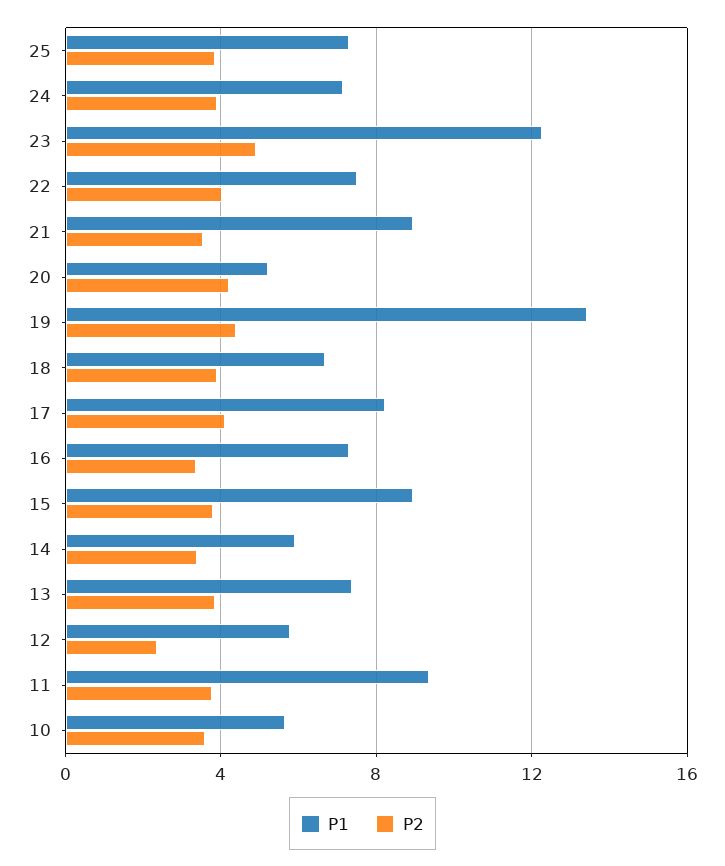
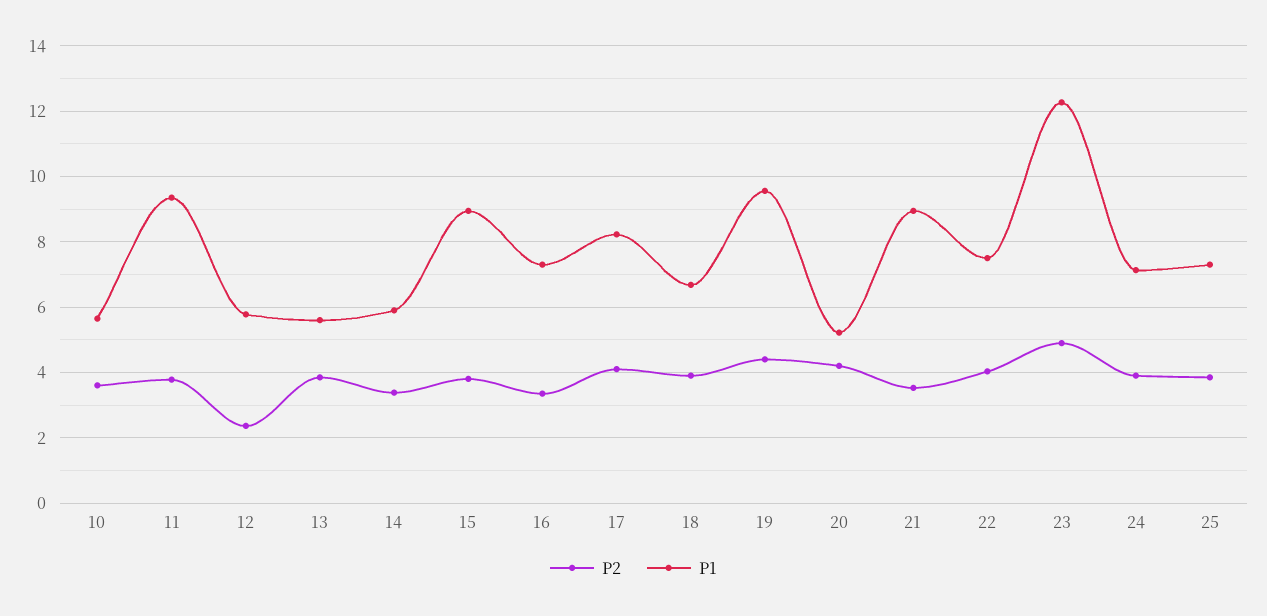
P1, 19: 13.5 -> 9.6
P1, 13: 7.5 -> 5.6

